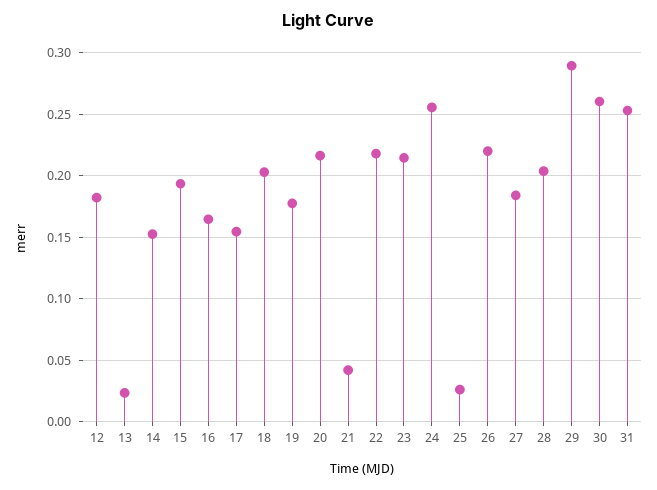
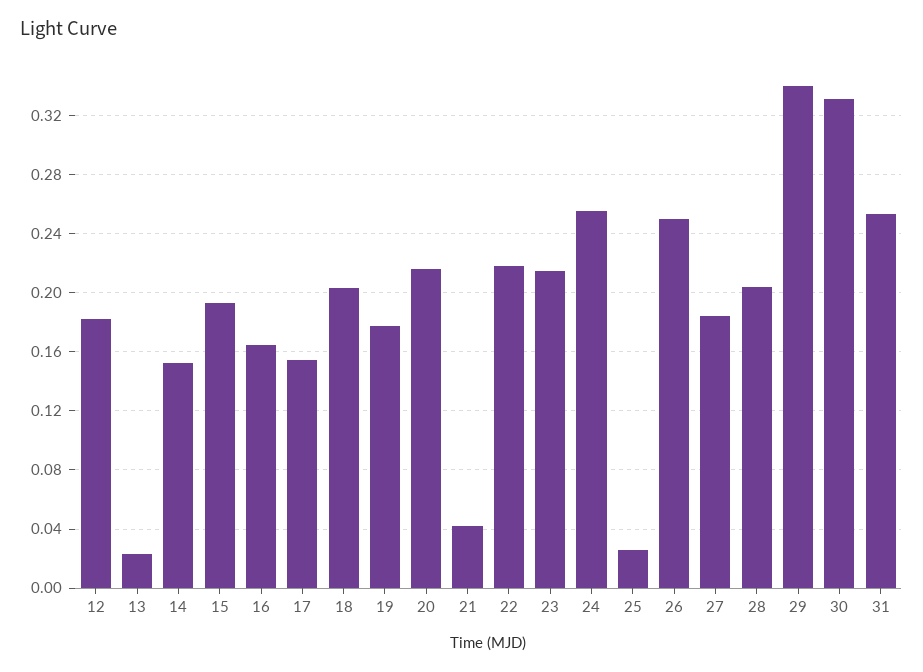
26: 0.22 -> 0.25
29: 0.29 -> 0.34
30: 0.26 -> 0.33

